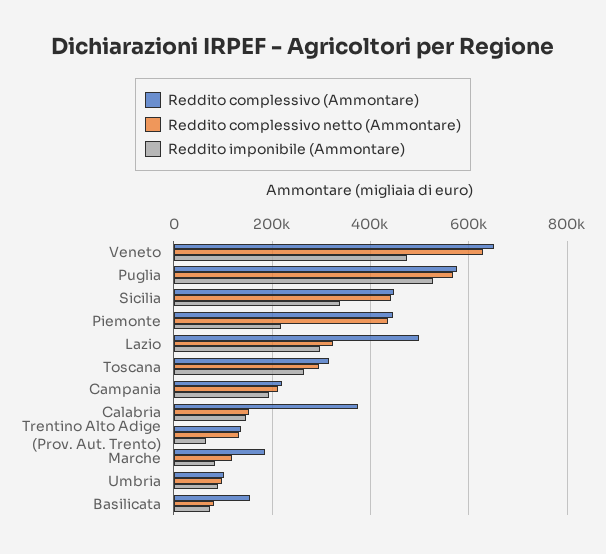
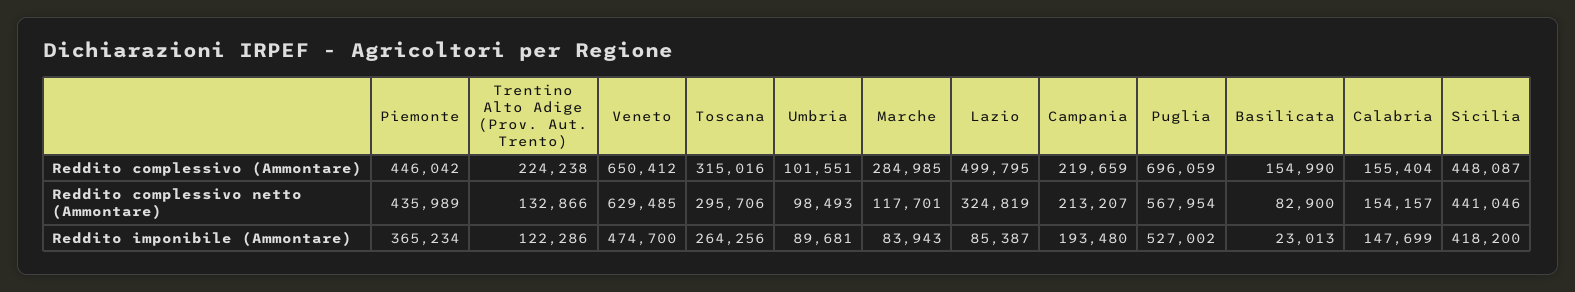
Reddito complessivo (Ammontare), Puglia: 580000 -> 696059
Reddito imponibile (Ammontare), Sicilia: 340000 -> 418200
Reddito imponibile (Ammontare), Piemonte: 220000 -> 365234
Reddito imponibile (Ammontare), Lazio: 300000 -> 85387
Reddito complessivo (Ammontare), Calabria: 380000 -> 155404
Reddito complessivo (Ammontare), Trentino Alto Adige (Prov. Aut. Trento): 140000 -> 224238
Reddito imponibile (Ammontare), Trentino Alto Adige (Prov. Aut. Trento): 60000 -> 122286
Reddito complessivo (Ammontare), Marche: 180000 -> 284985
Reddito imponibile (Ammontare), Basilicata: 80000 -> 23013

